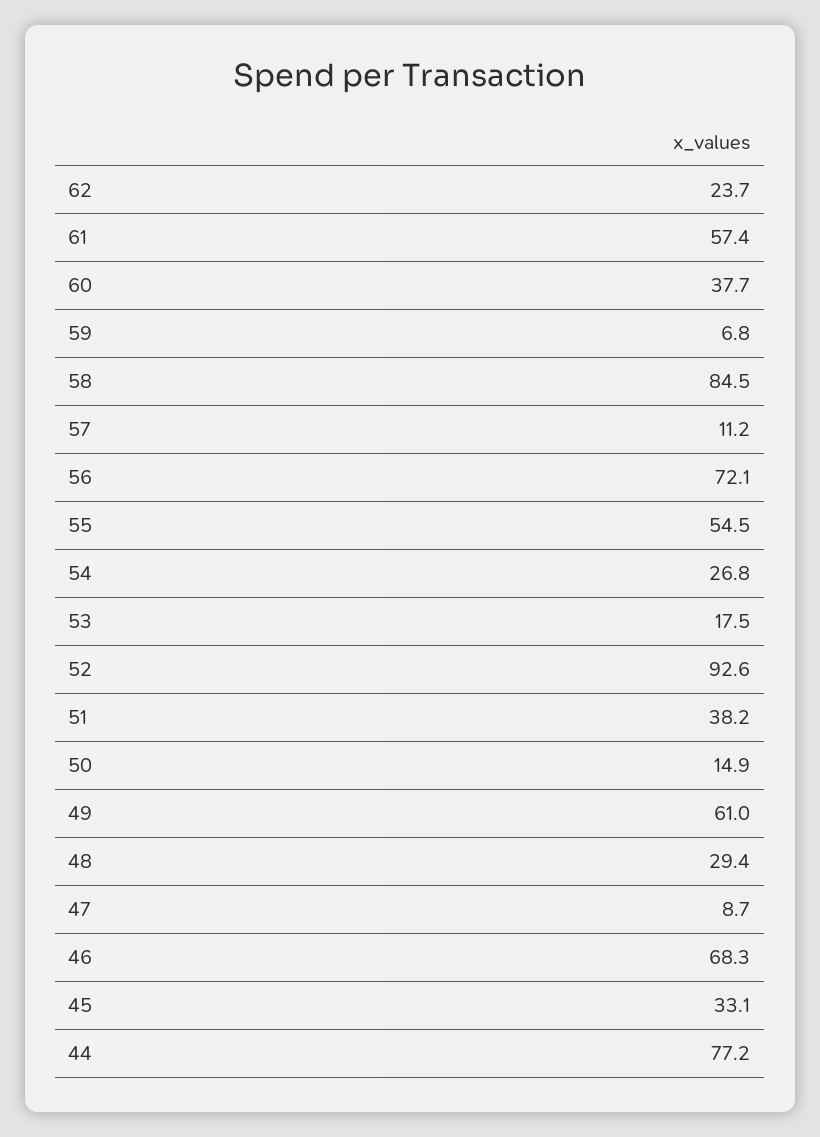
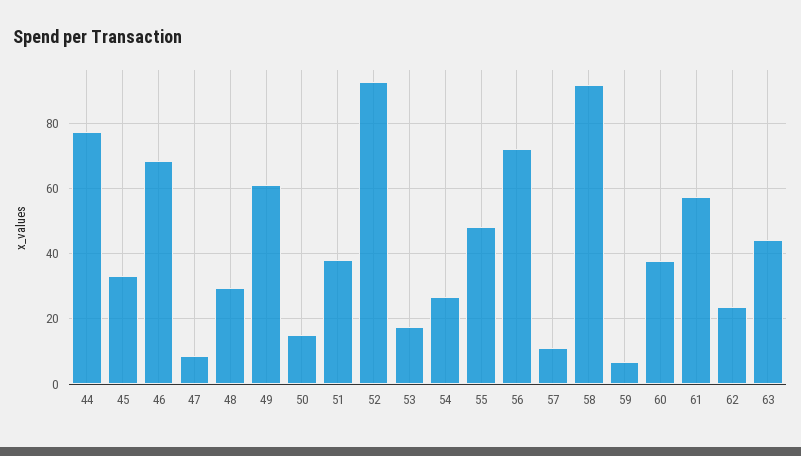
58: 84.5 -> 92
55: 54.5 -> 48
63: none -> 44

